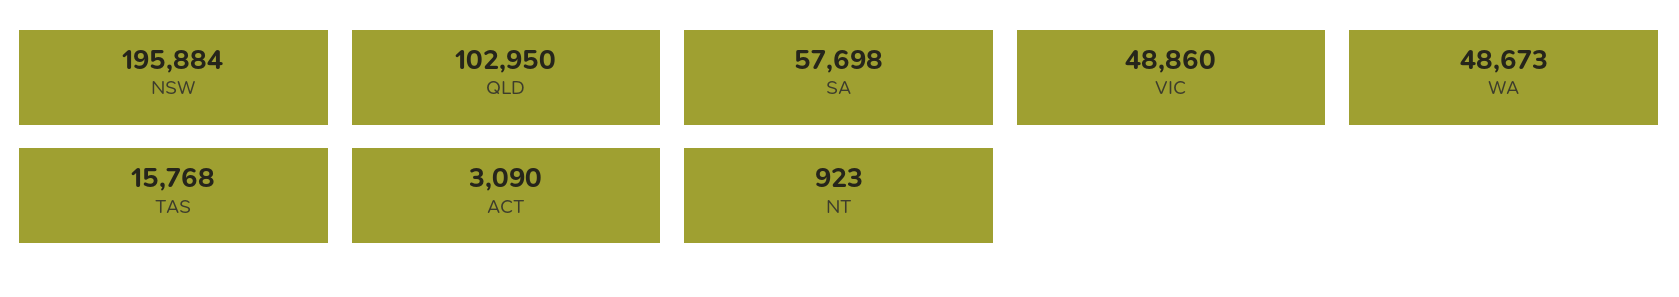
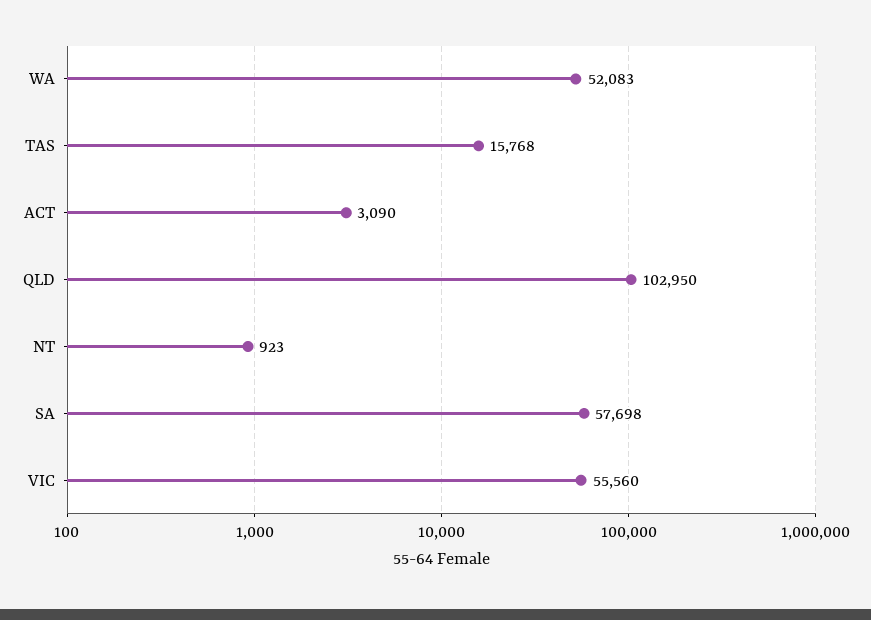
NSW: 195884 -> none
VIC: 48860 -> 55560
WA: 48673 -> 52083

